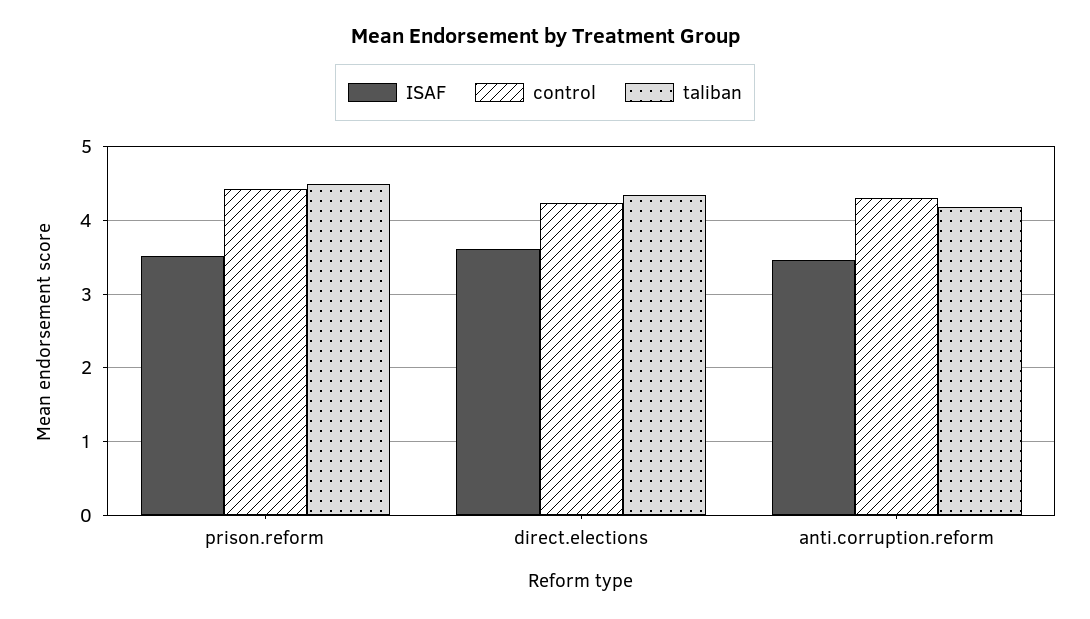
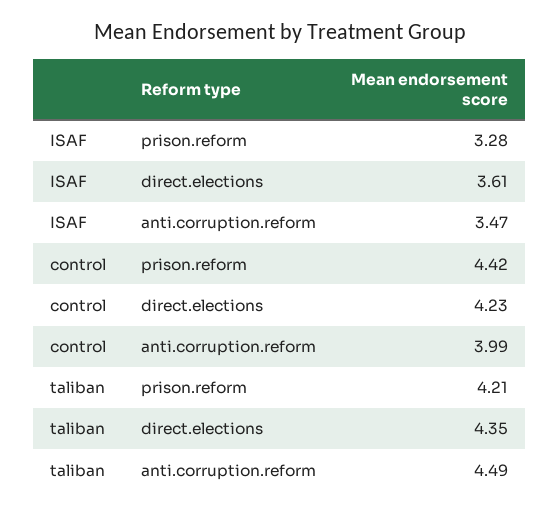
ISAF, prison.reform: 3.5 -> 3.28
taliban, prison.reform: 4.5 -> 4.21
control, anti.corruption.reform: 4.3 -> 3.99
taliban, anti.corruption.reform: 4.2 -> 4.49

